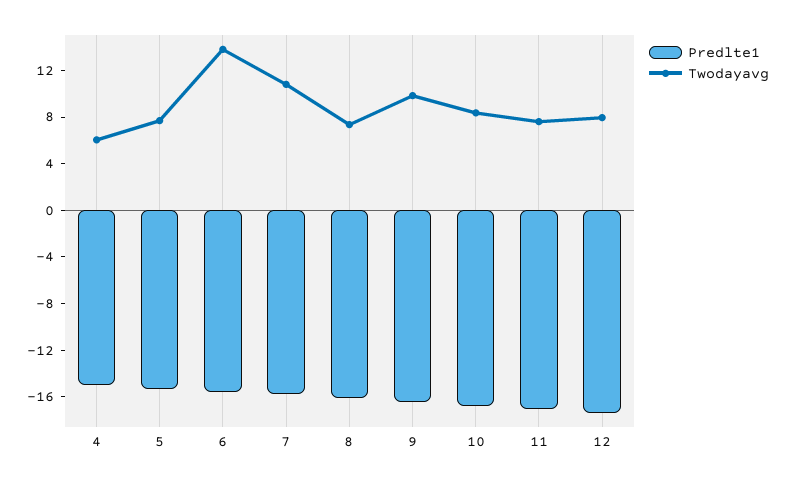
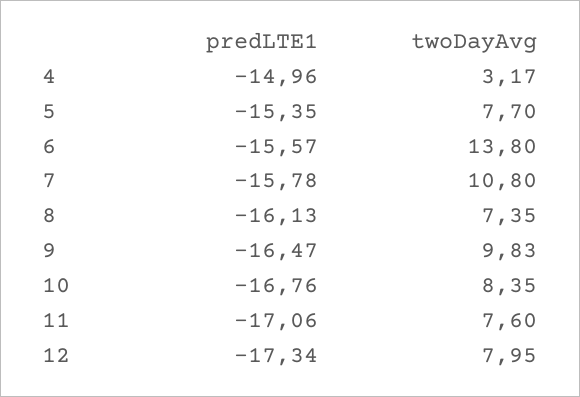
Twodayavg, 4: 6 -> 3.17

